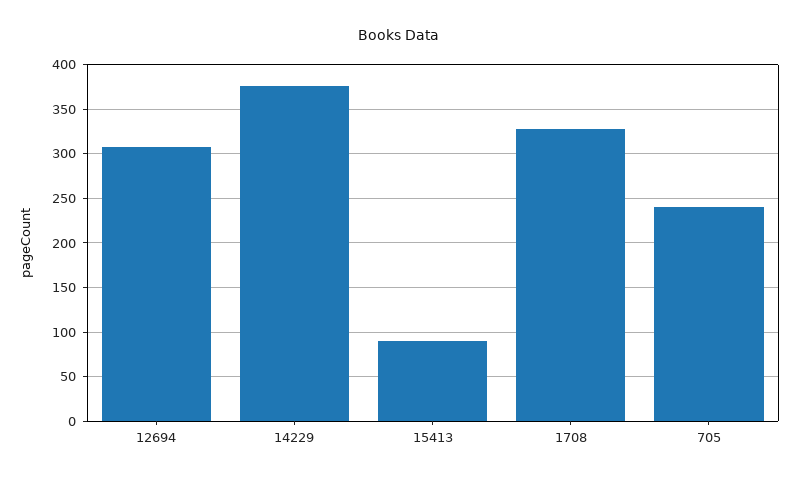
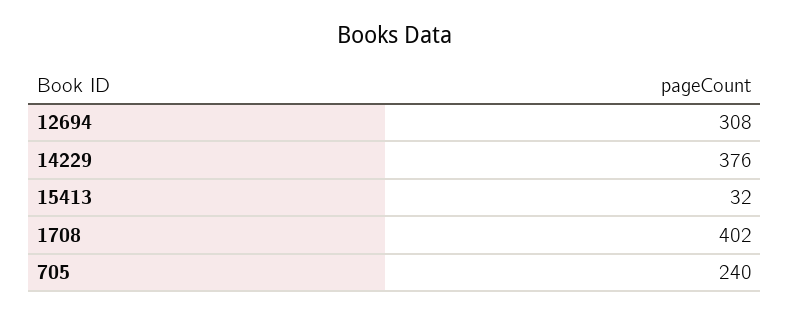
15413: 90 -> 32
1708: 330 -> 402

